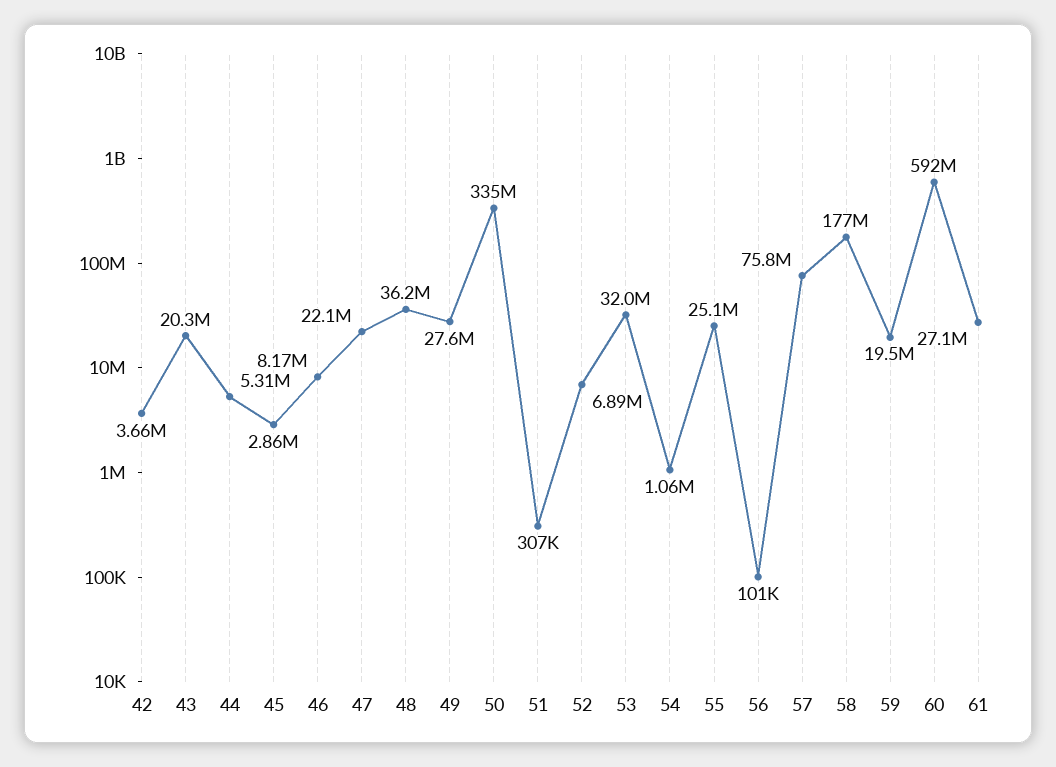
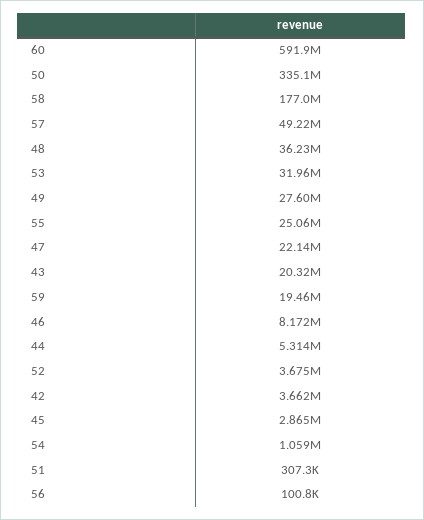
52: 6890000 -> 3675000
57: 75800000 -> 49220000
61: 27100000 -> none

